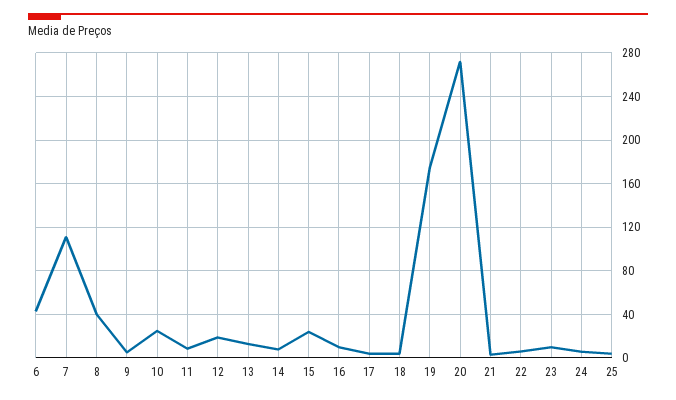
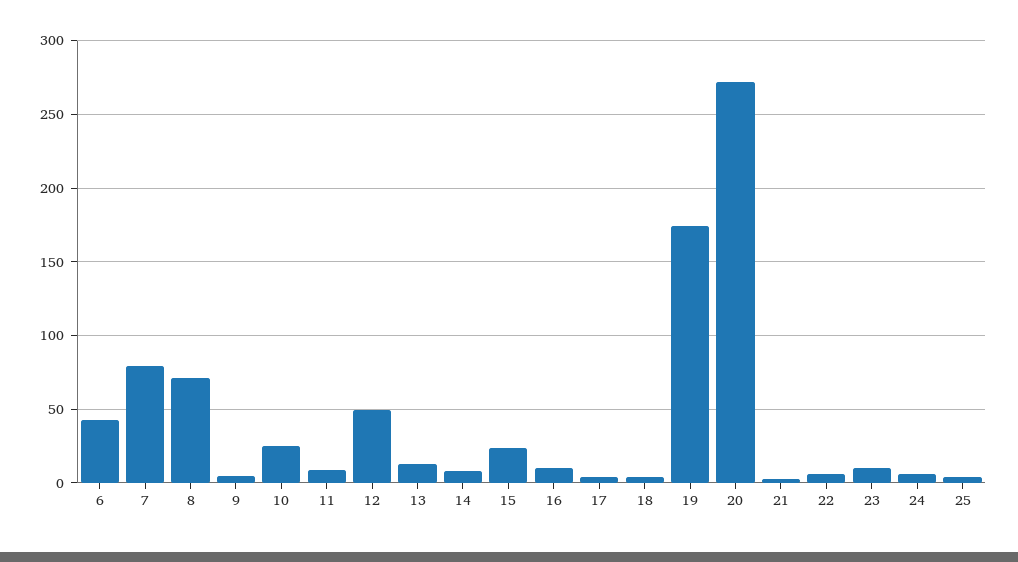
7: 110 -> 80
8: 40 -> 70
12: 20 -> 50

